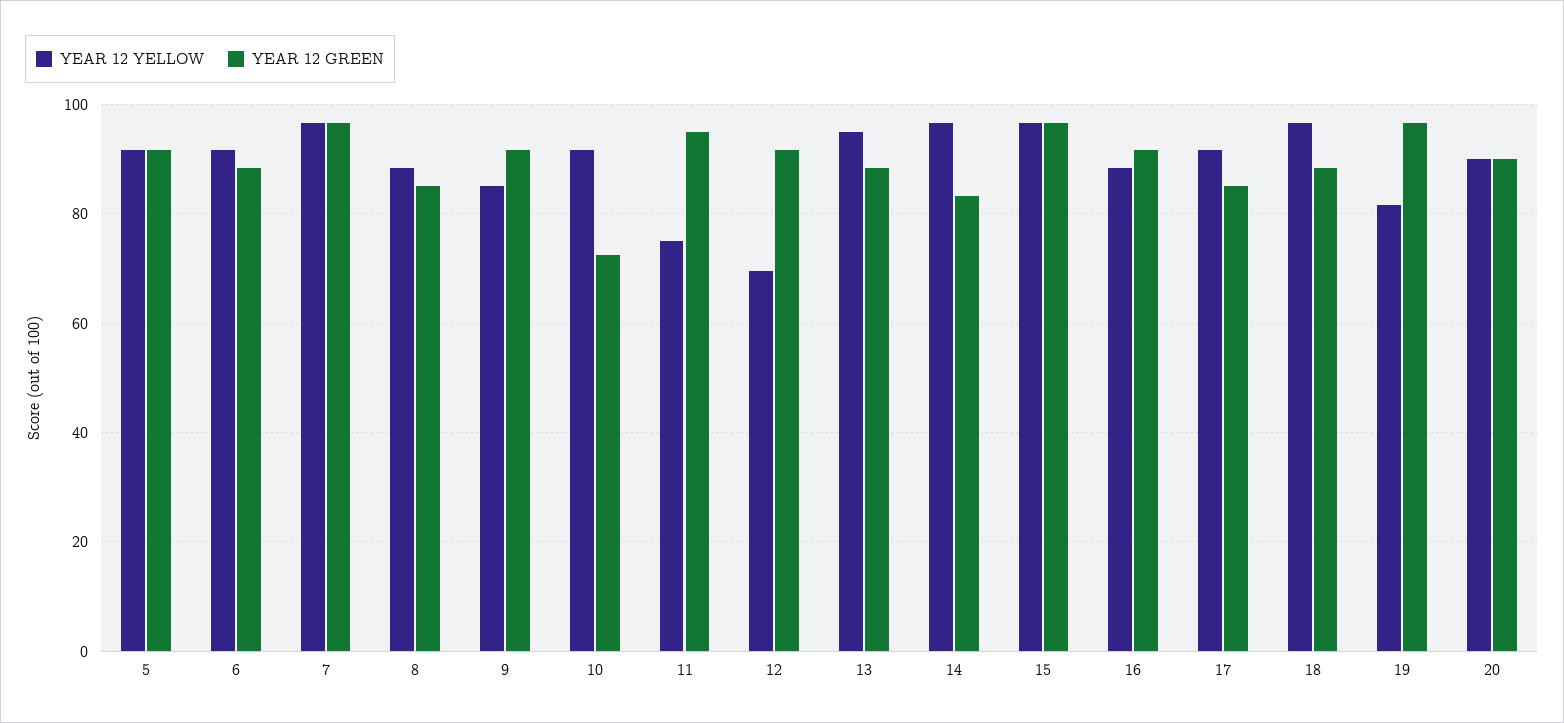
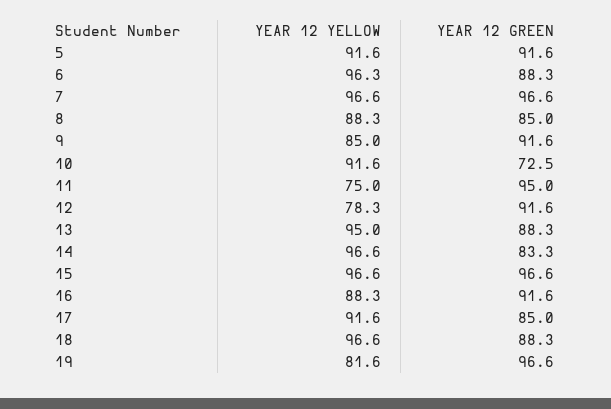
YEAR 12 YELLOW, 6: 92 -> 96.3
YEAR 12 YELLOW, 12: 70 -> 78.3
YEAR 12 YELLOW, 20: 90 -> none
YEAR 12 GREEN, 20: 90 -> none

